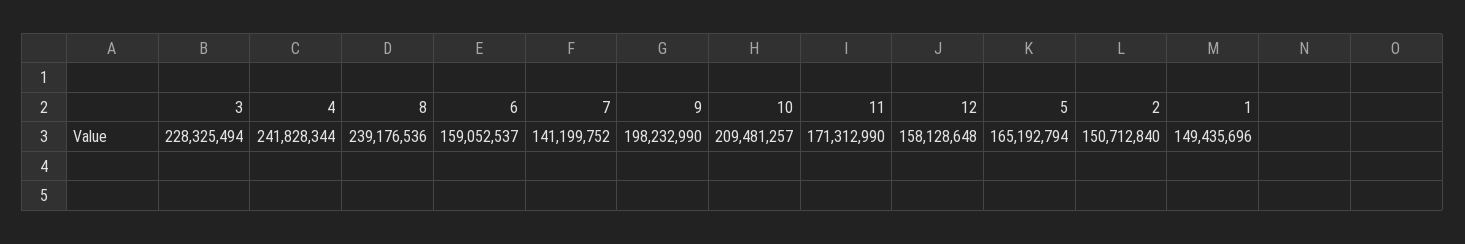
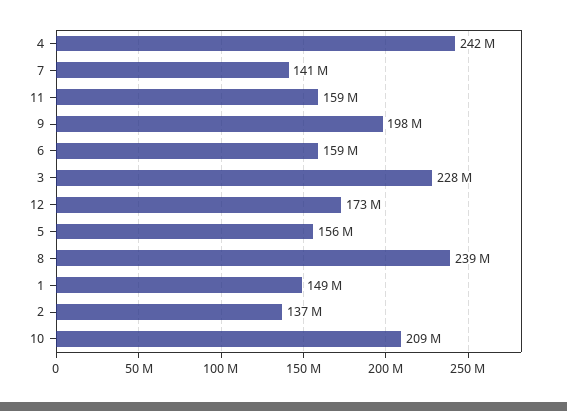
11: 171312990 -> 159000000
12: 158128648 -> 173000000
5: 165192794 -> 156000000
2: 150712840 -> 137000000

